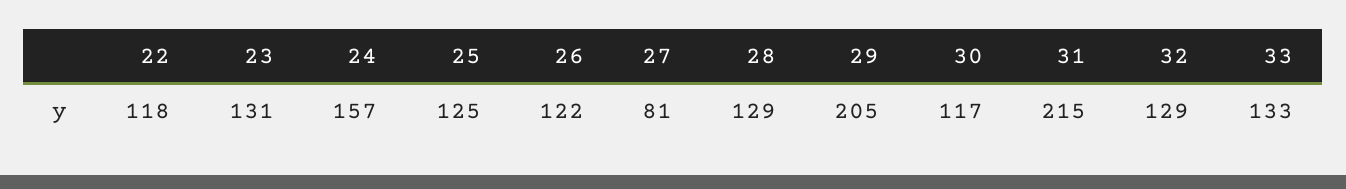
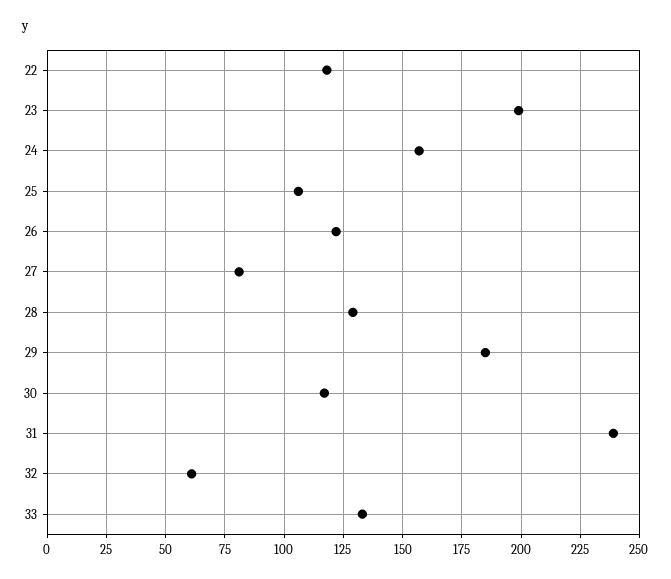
23: 131 -> 200
25: 125 -> 105
29: 205 -> 185
31: 215 -> 240
32: 129 -> 60

